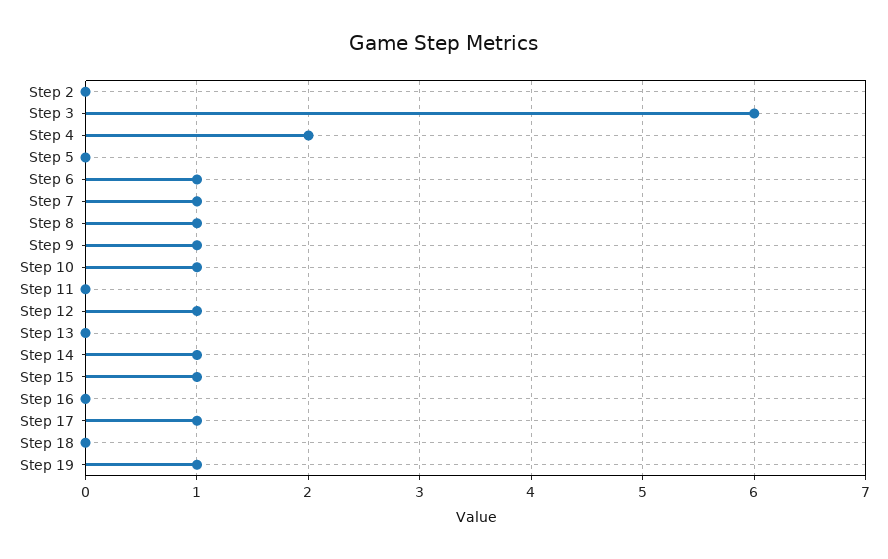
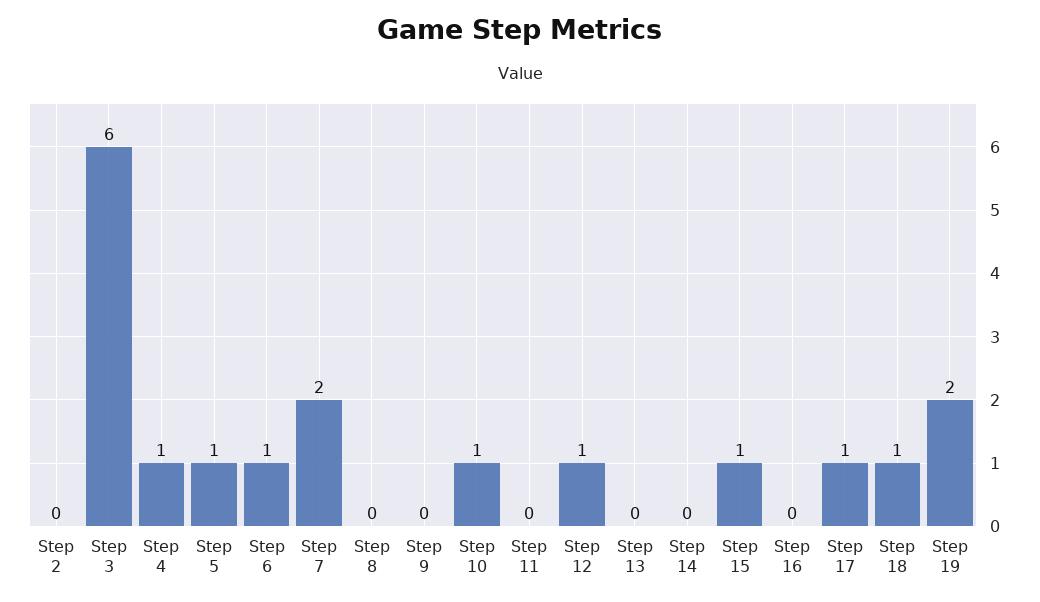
Step 4: 2 -> 1
Step 5: 0 -> 1
Step 7: 1 -> 2
Step 8: 1 -> 0
Step 9: 1 -> 0
Step 14: 1 -> 0
Step 18: 0 -> 1
Step 19: 1 -> 2

